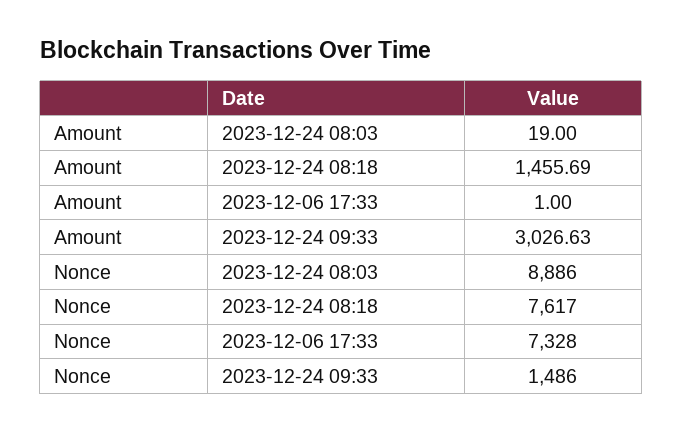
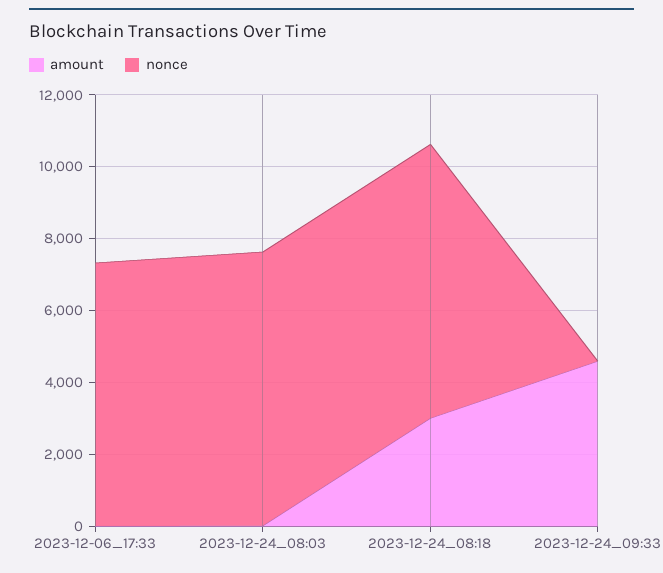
Amount, 2023-12-24 08:18: 1455.69 -> 3000
Amount, 2023-12-24 09:33: 3026.63 -> 4500
Nonce, 2023-12-24 08:03: 8886 -> 7500
Nonce, 2023-12-24 09:33: 1486 -> 0

